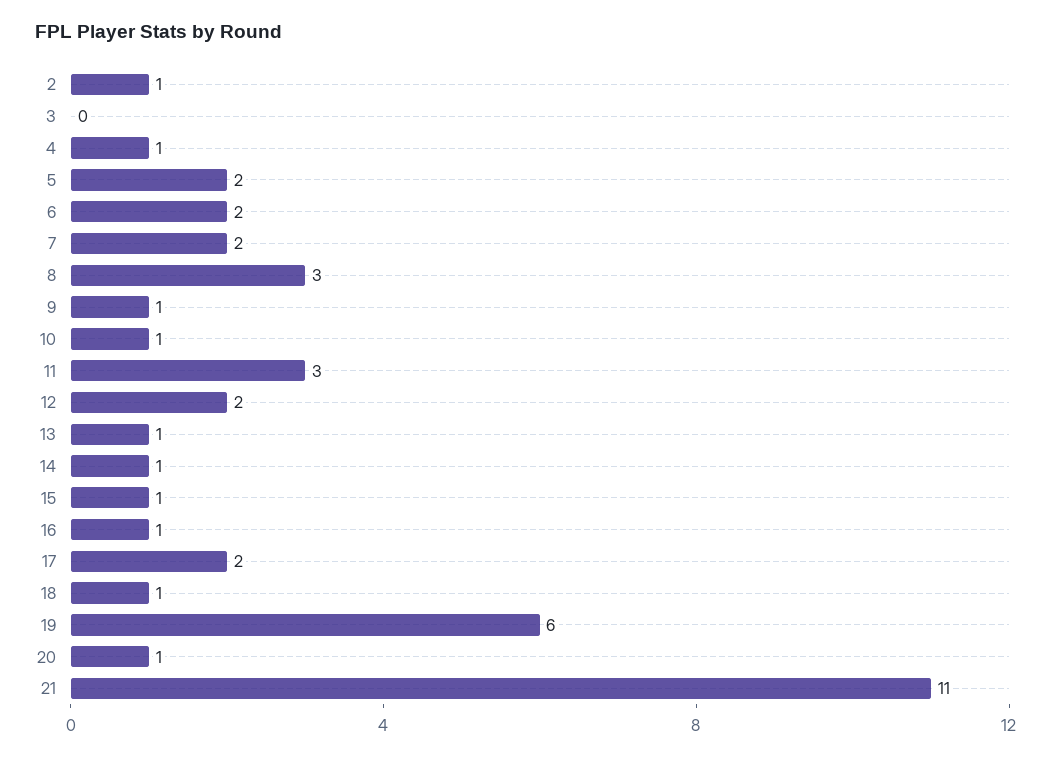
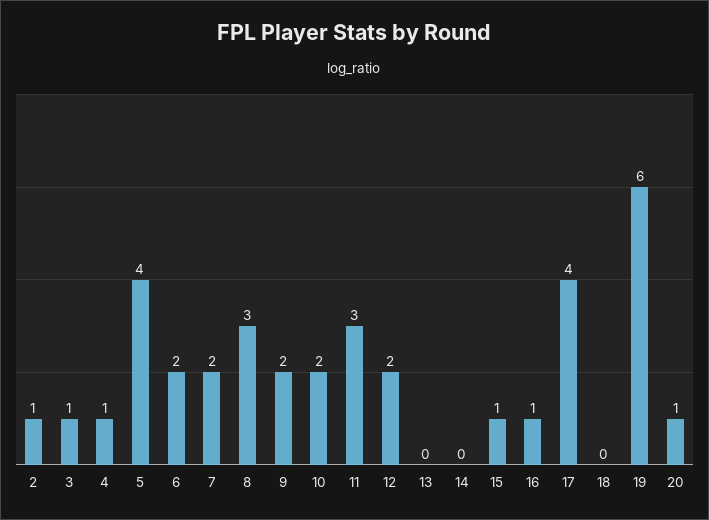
3: 0 -> 1
5: 2 -> 4
9: 1 -> 2
10: 1 -> 2
13: 1 -> 0
14: 1 -> 0
17: 2 -> 4
18: 1 -> 0
21: 11 -> none

